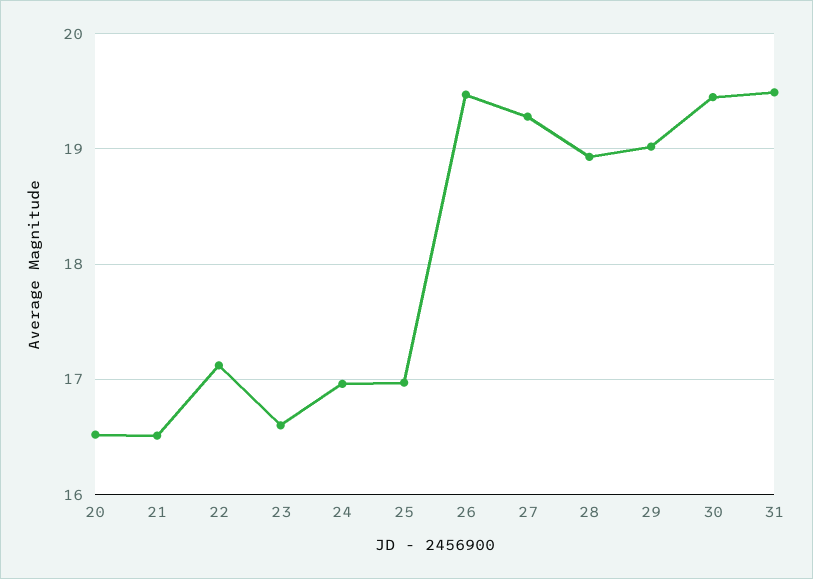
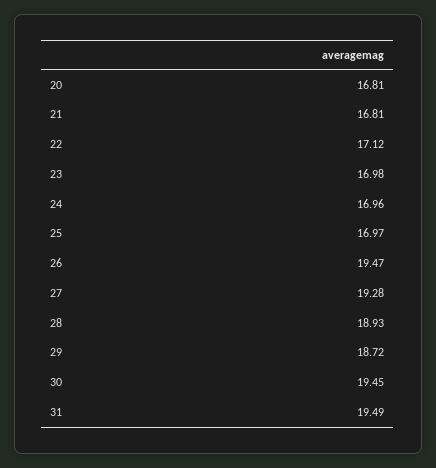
20: 16.5 -> 16.81
21: 16.5 -> 16.81
23: 16.6 -> 16.98
29: 19 -> 18.72

